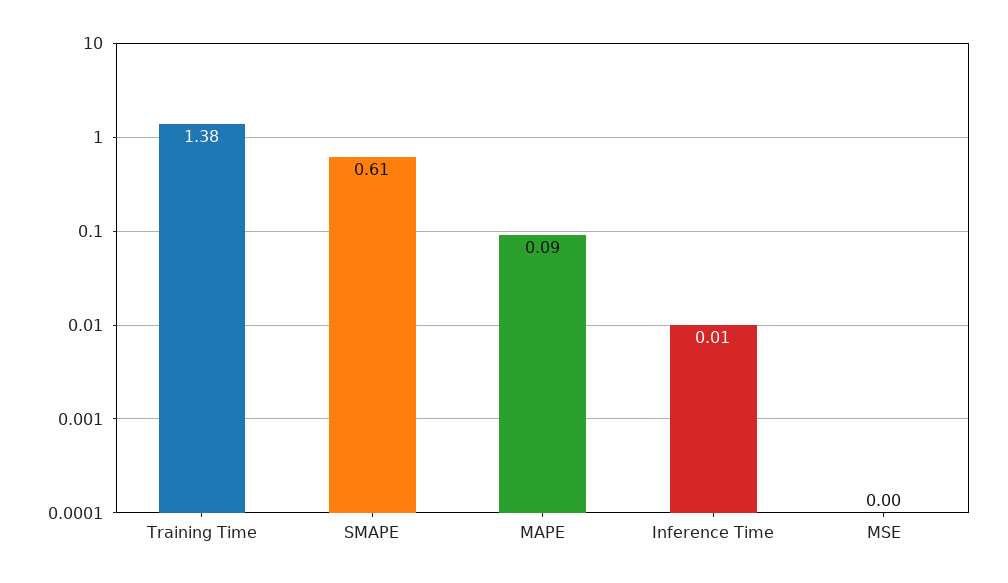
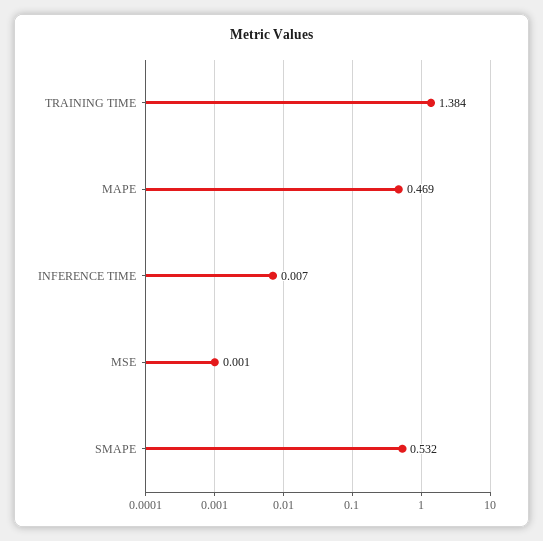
SMAPE: 0.61 -> 0.532
MAPE: 0.09 -> 0.469

